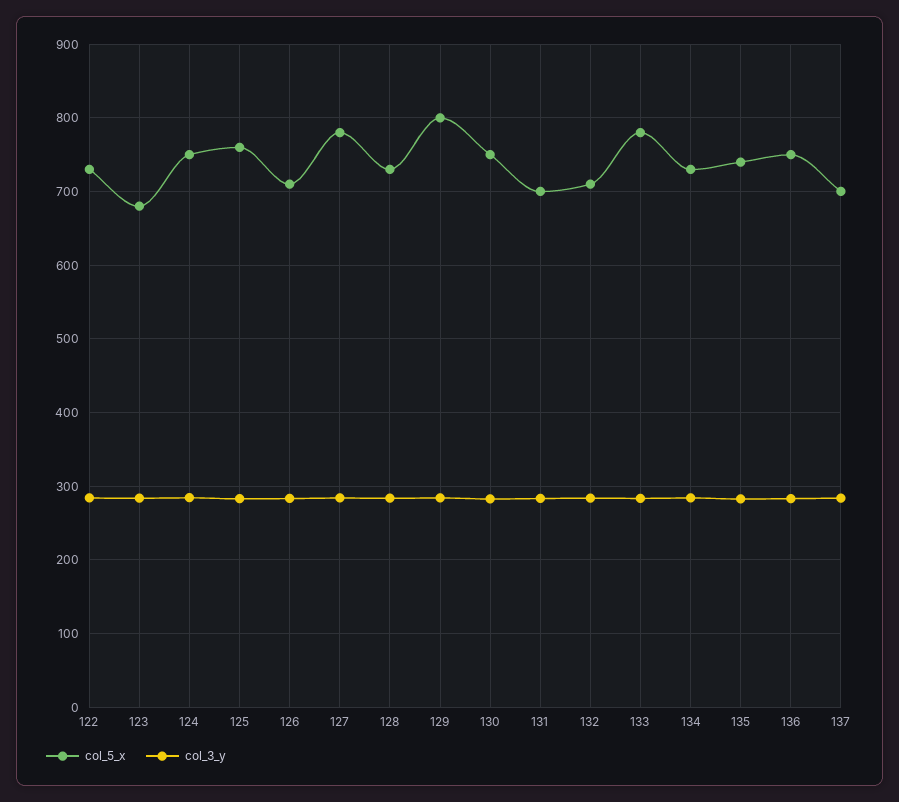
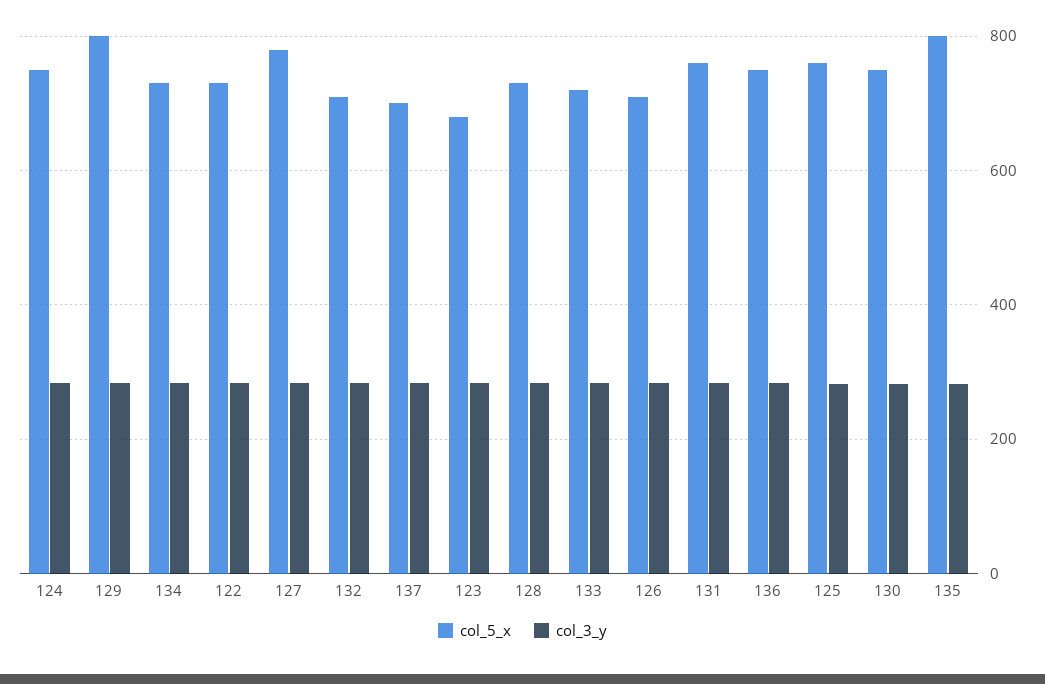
col_5_x, 131: 700 -> 760
col_5_x, 133: 780 -> 720
col_5_x, 135: 740 -> 800

